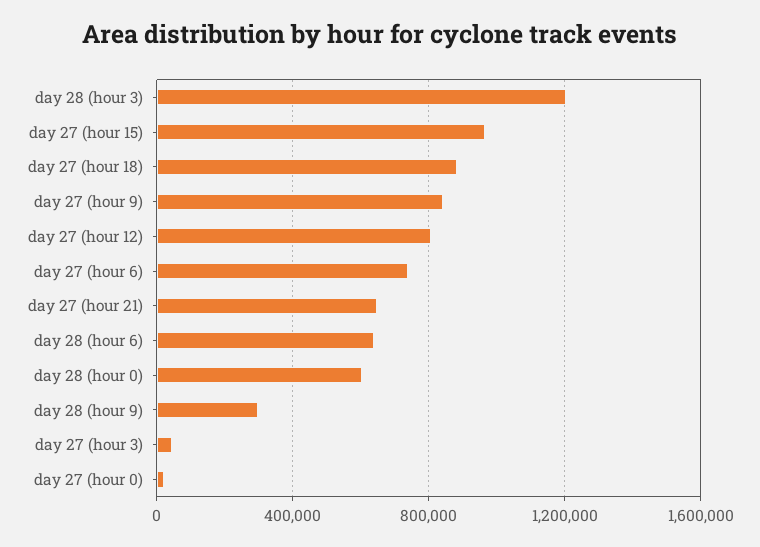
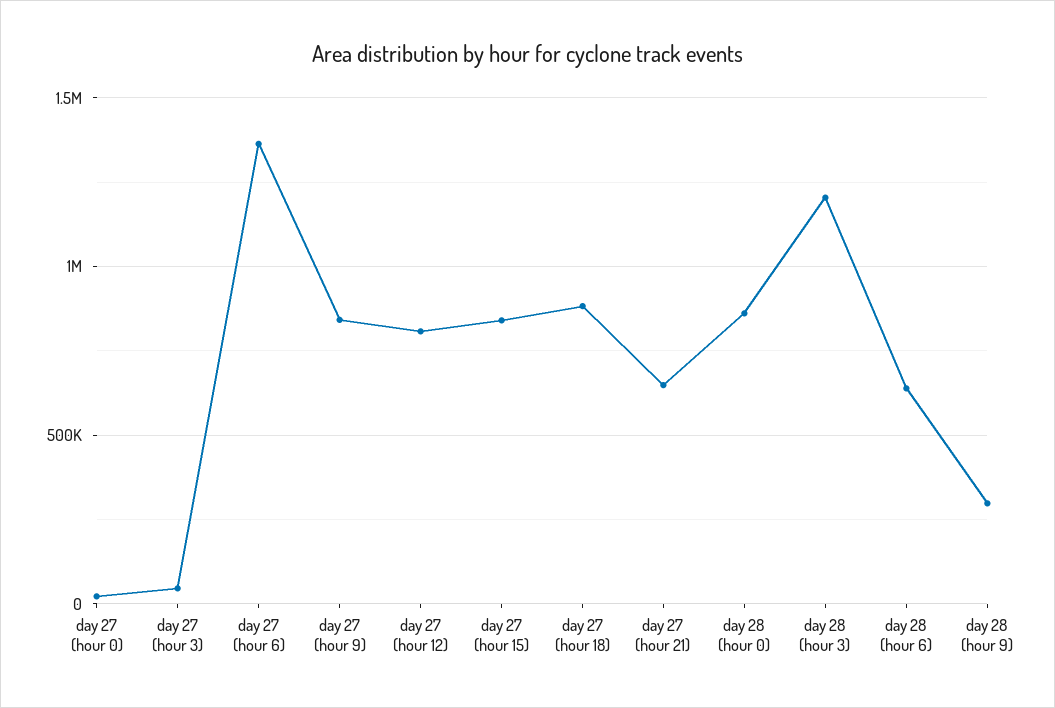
day 27 (hour 15): 950000 -> 850000
day 27 (hour 6): 750000 -> 1350000
day 28 (hour 0): 600000 -> 850000

